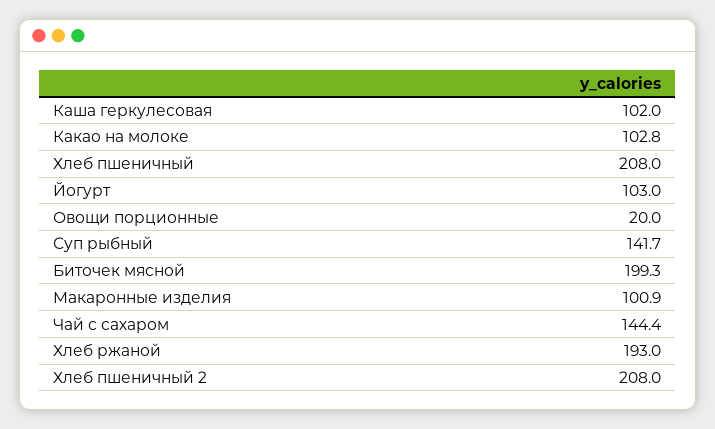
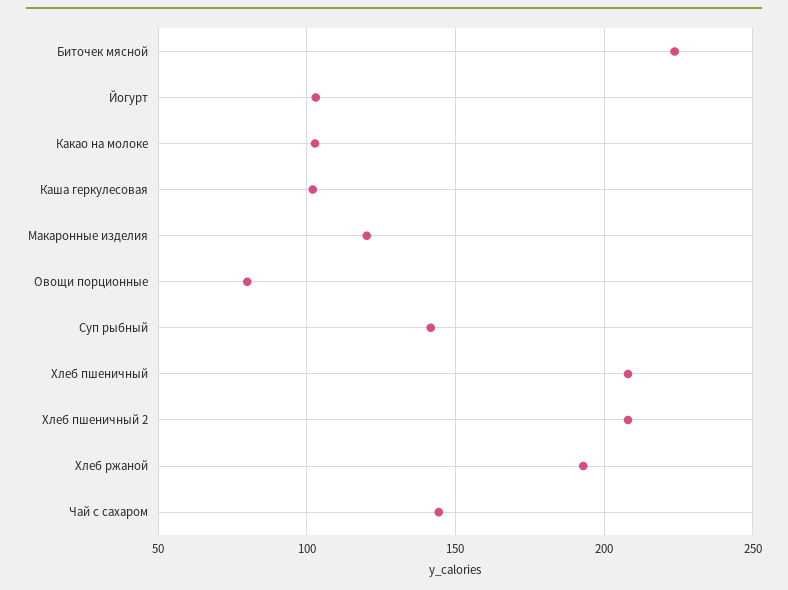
Овощи порционные: 20 -> 80
Биточек мясной: 199.3 -> 225
Макаронные изделия: 100.9 -> 120

